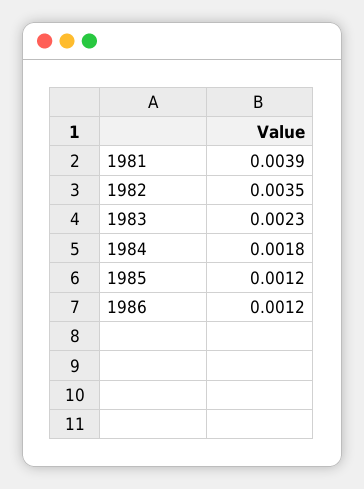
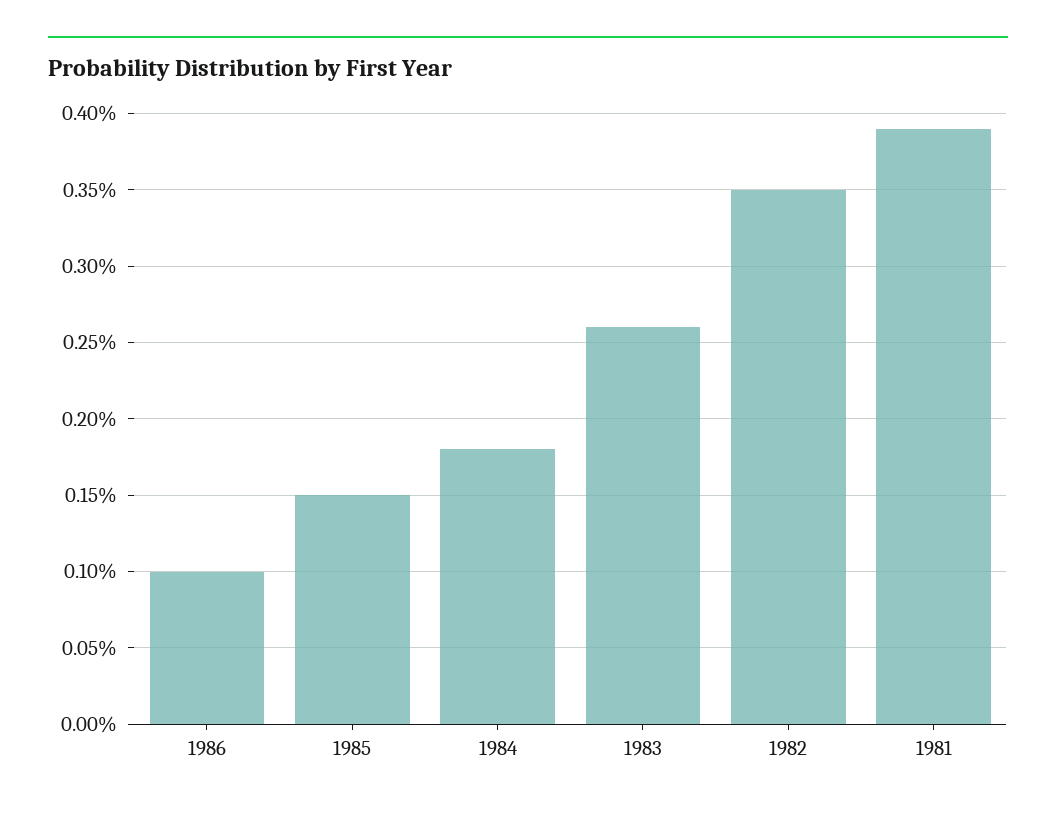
1983: 0.0023 -> 0.0026
1985: 0.0012 -> 0.0015
1986: 0.0012 -> 0.001

